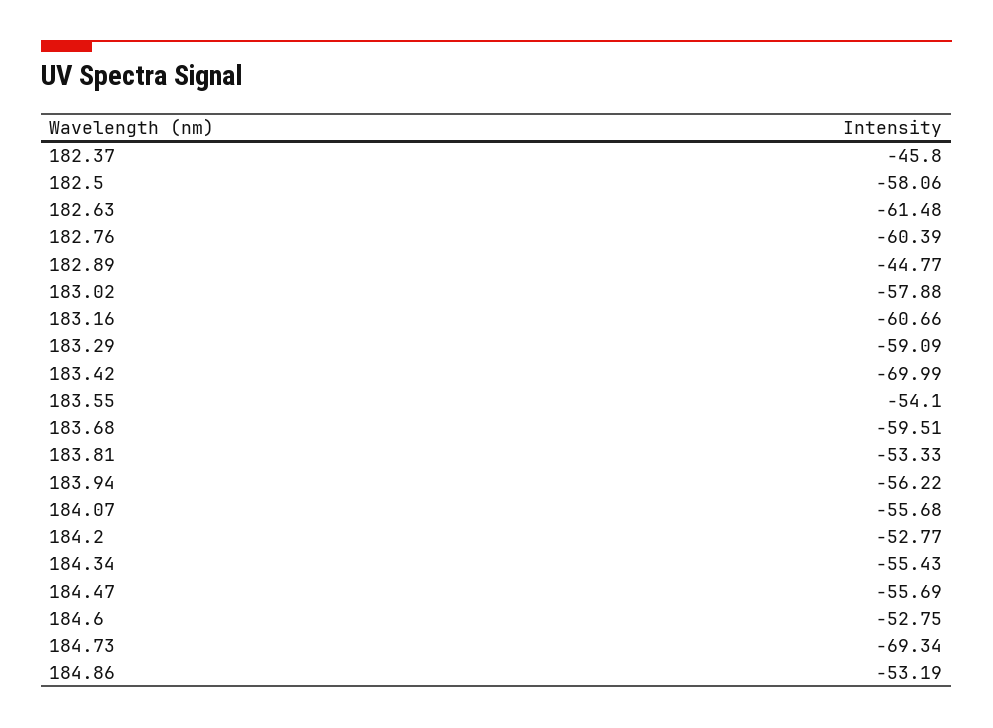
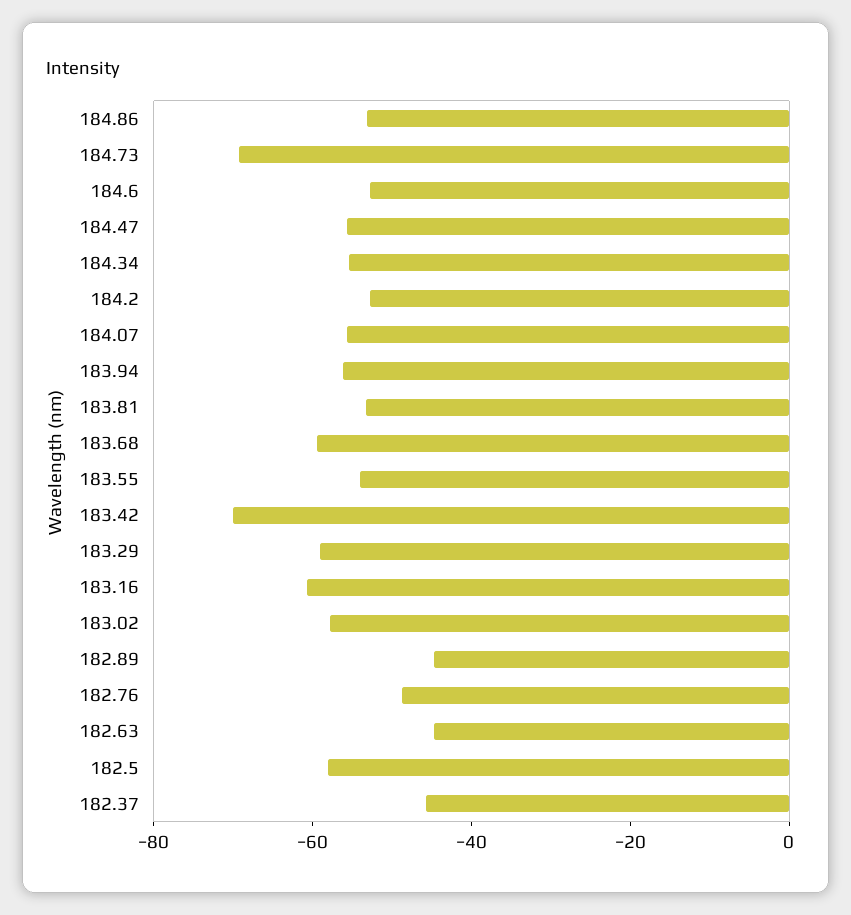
182.63: -61.48 -> -45
182.76: -60.39 -> -50

